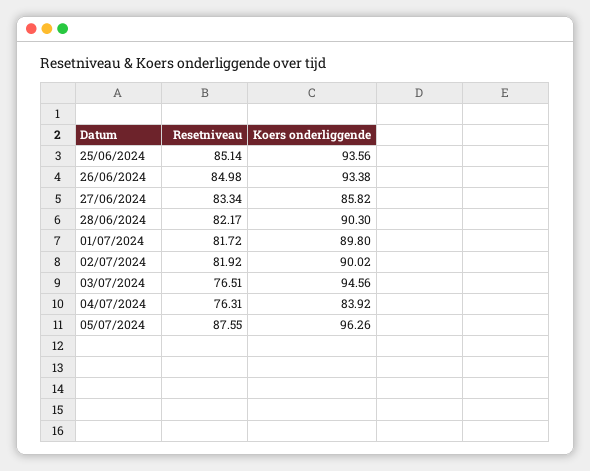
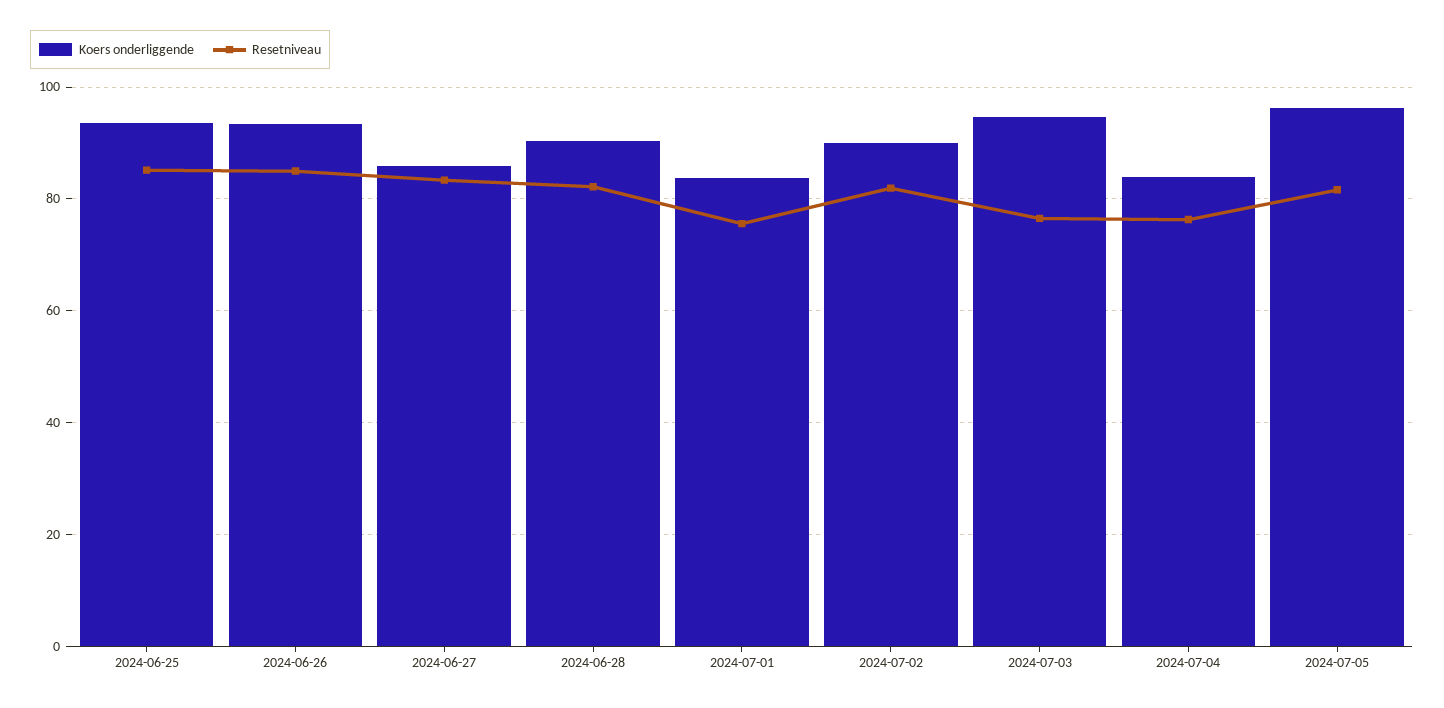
Resetniveau, 01/07/2024: 81.72 -> 76
Koers onderliggende, 01/07/2024: 89.8 -> 84
Resetniveau, 05/07/2024: 87.55 -> 82

